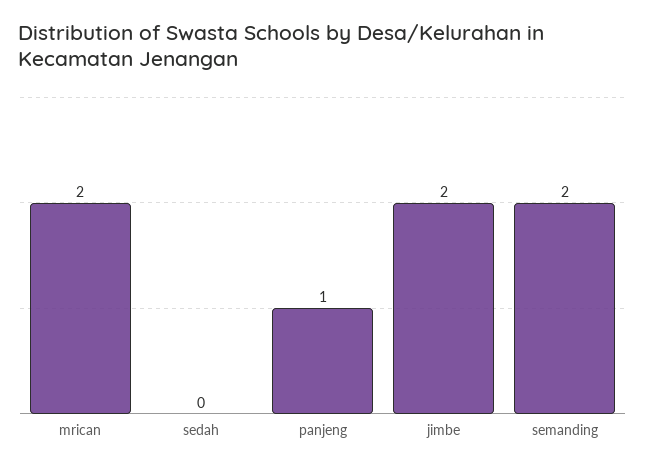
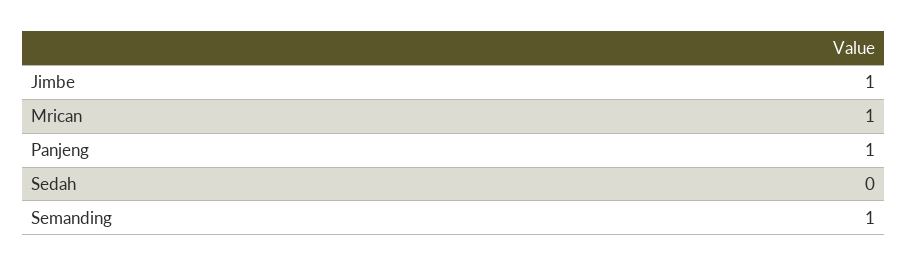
mrican: 2 -> 1
jimbe: 2 -> 1
semanding: 2 -> 1

